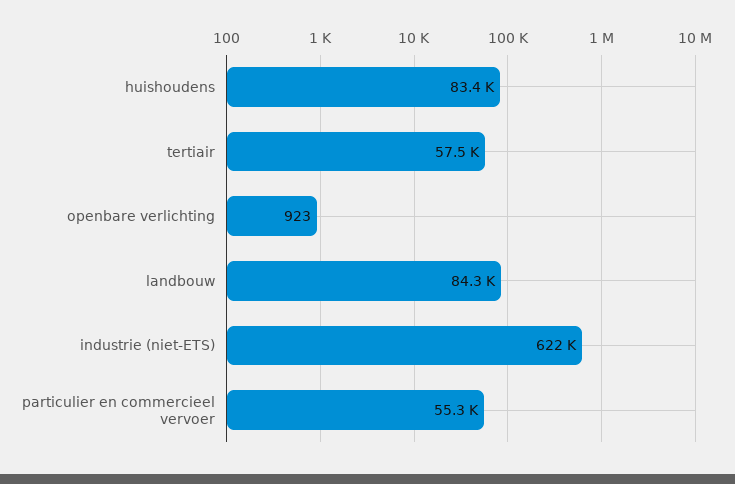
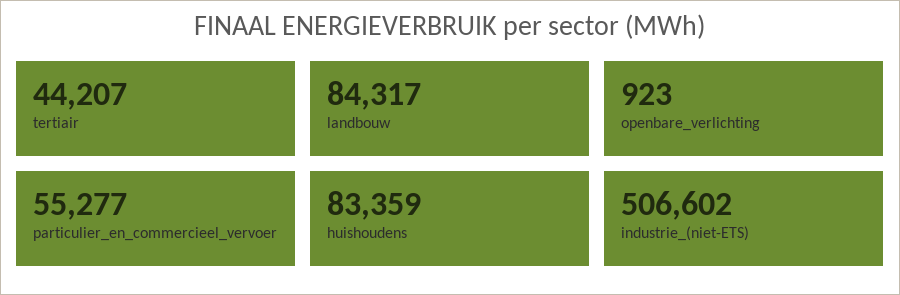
tertiair: 57500 -> 44207
industrie (niet-ETS): 622000 -> 506602

